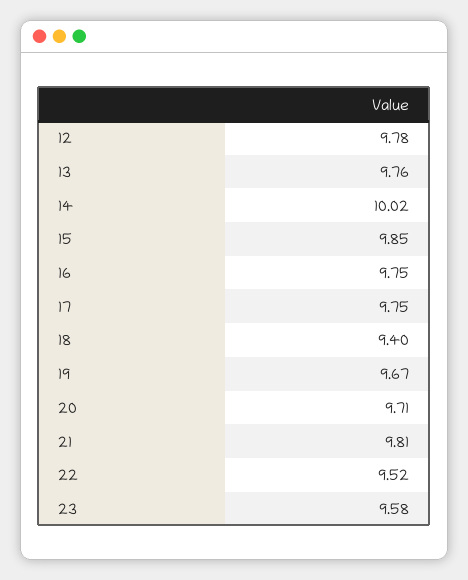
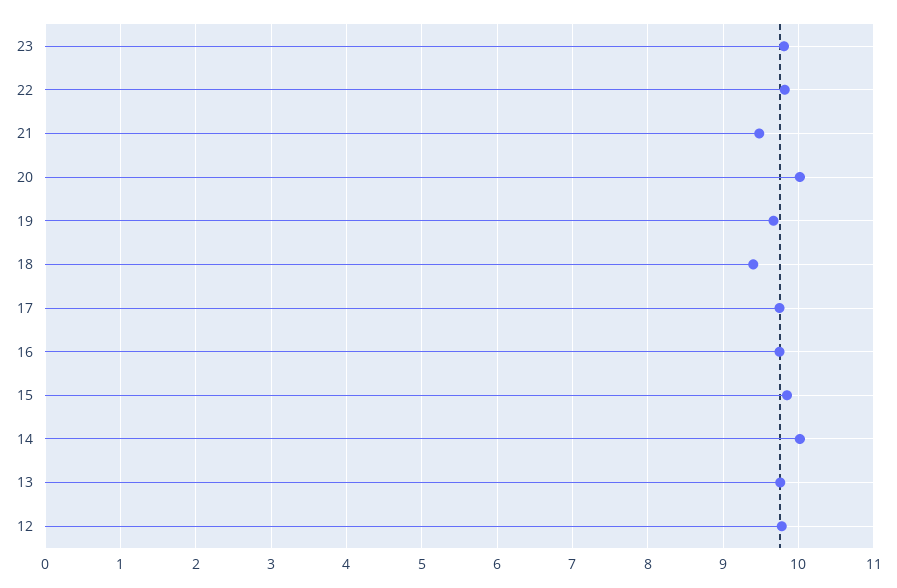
20: 9.71 -> 10
21: 9.81 -> 9.5
22: 9.52 -> 9.8
23: 9.58 -> 9.8

